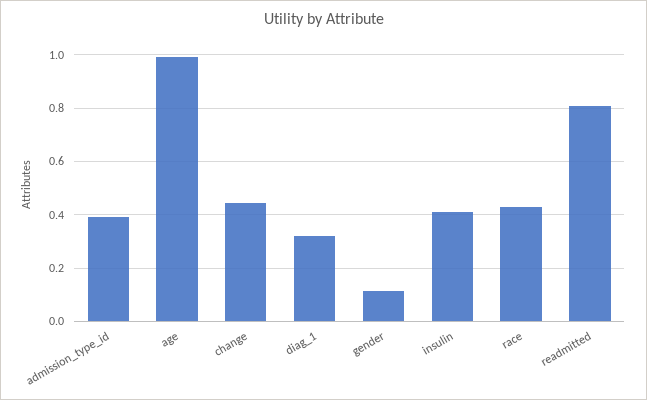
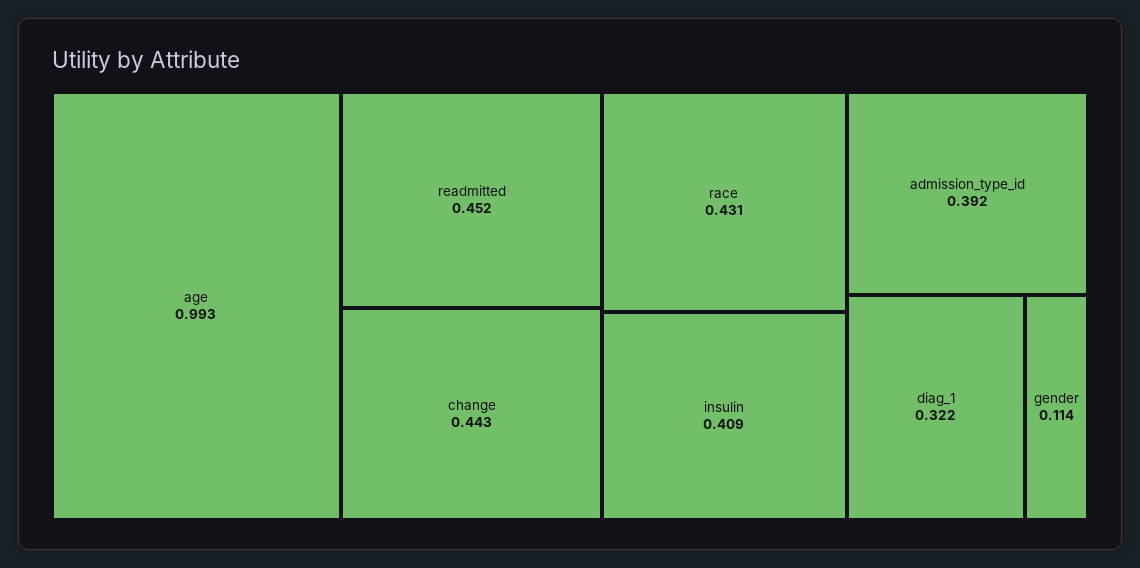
readmitted: 0.8 -> 0.452

